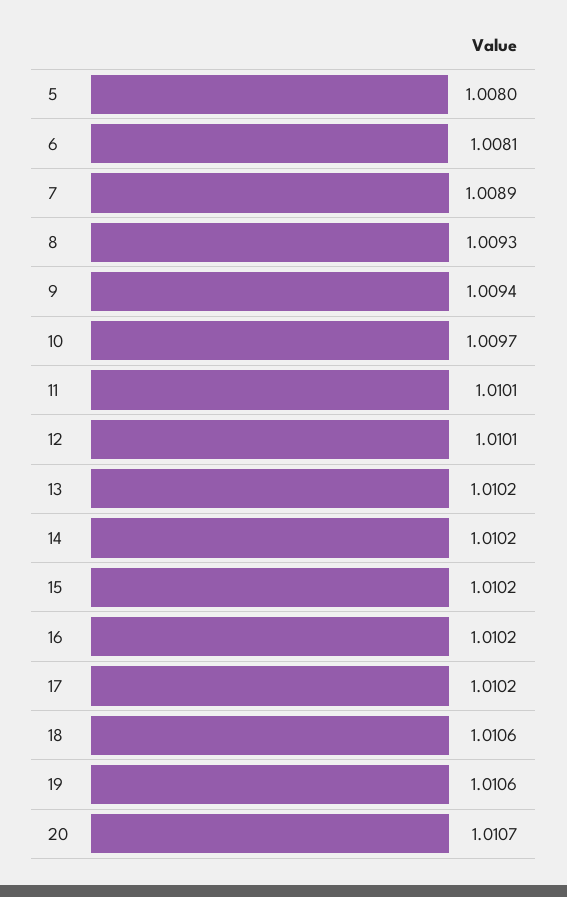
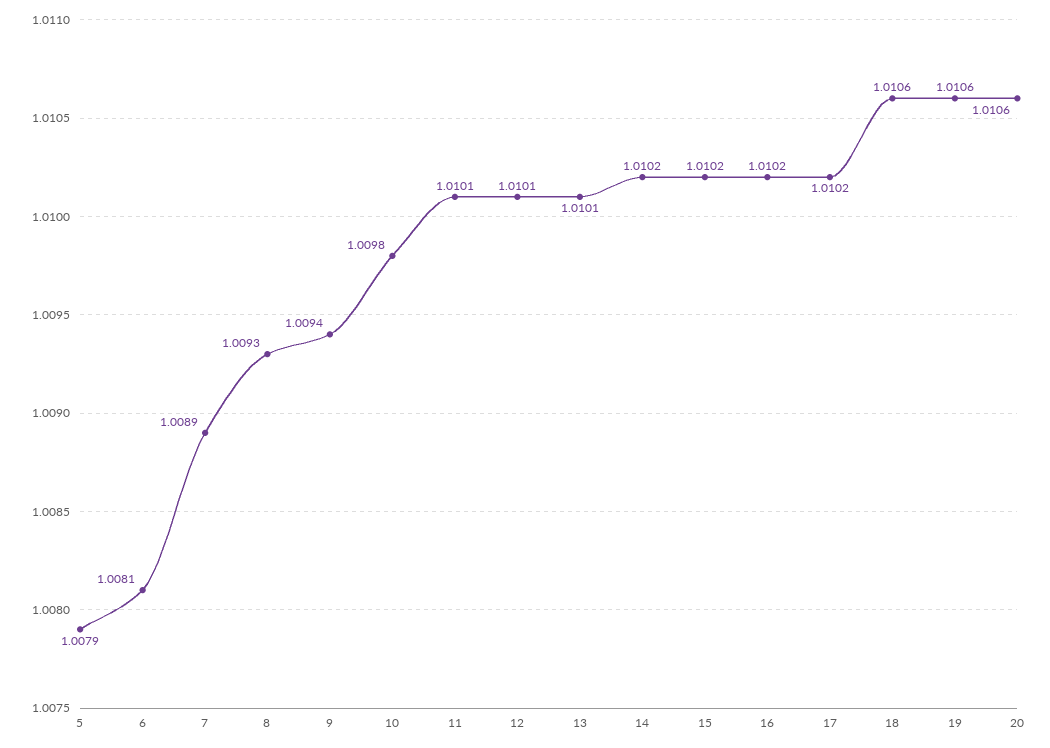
5: 1.008 -> 1.0079
10: 1.0097 -> 1.0098
13: 1.0102 -> 1.0101
20: 1.0107 -> 1.0106

